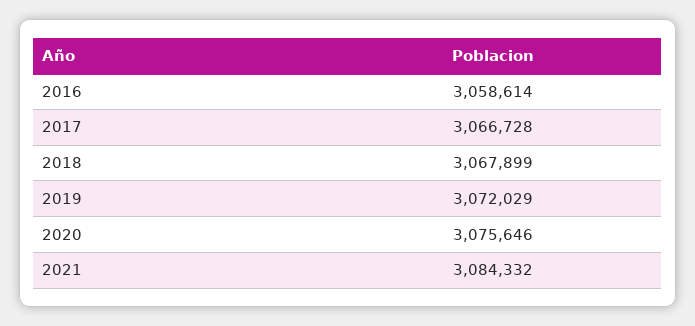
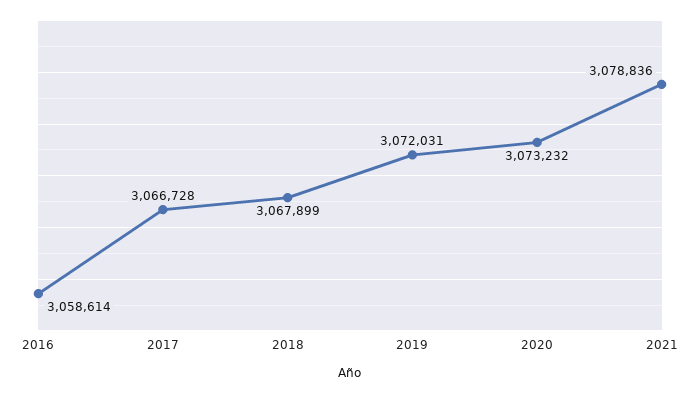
2019: 3072029 -> 3072031
2020: 3075646 -> 3073232
2021: 3084332 -> 3078836

